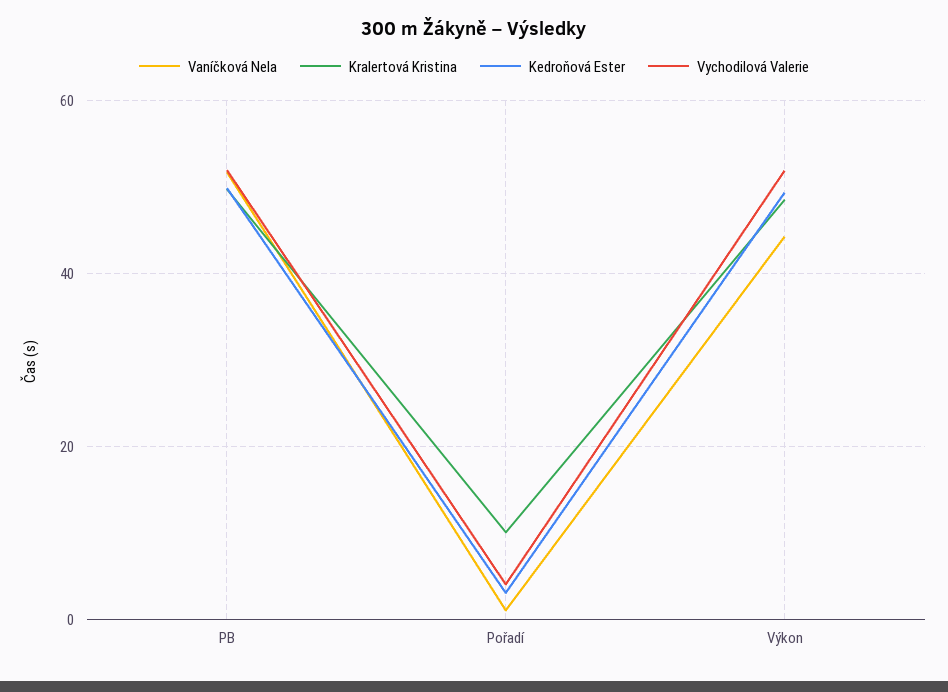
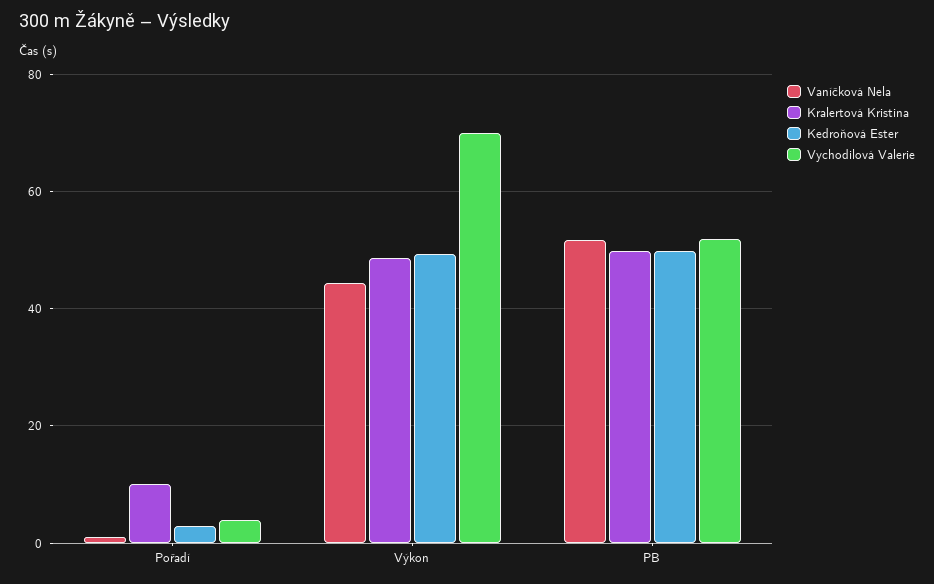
Vychodilová Valerie, Výkon: 52 -> 70

